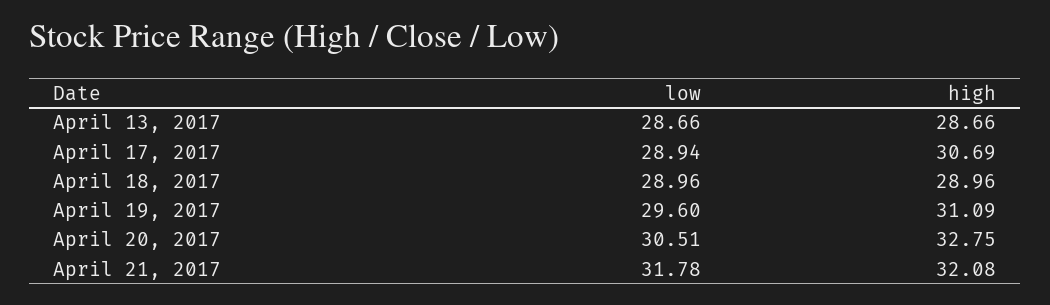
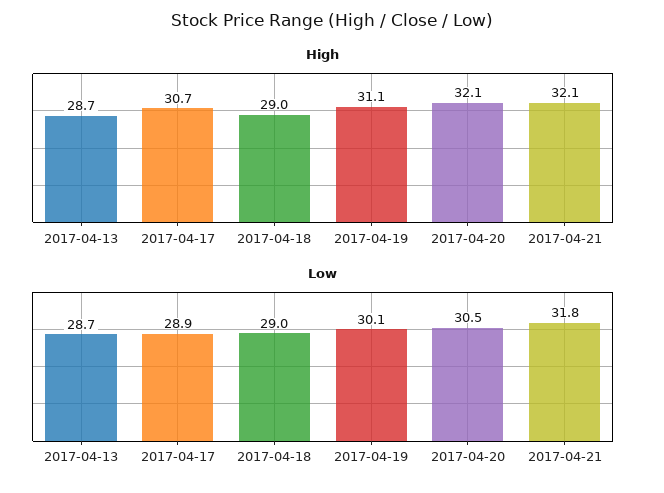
low, April 19, 2017: 29.6 -> 30.1
high, April 20, 2017: 32.75 -> 32.1

